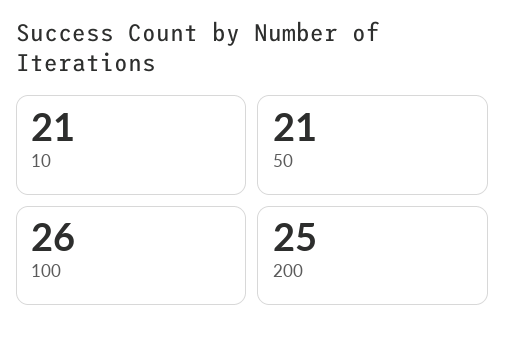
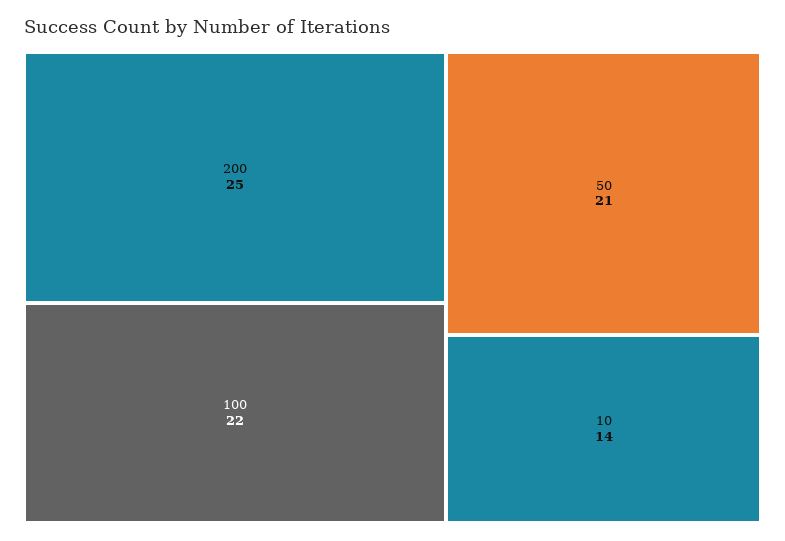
10: 21 -> 14
100: 26 -> 22

